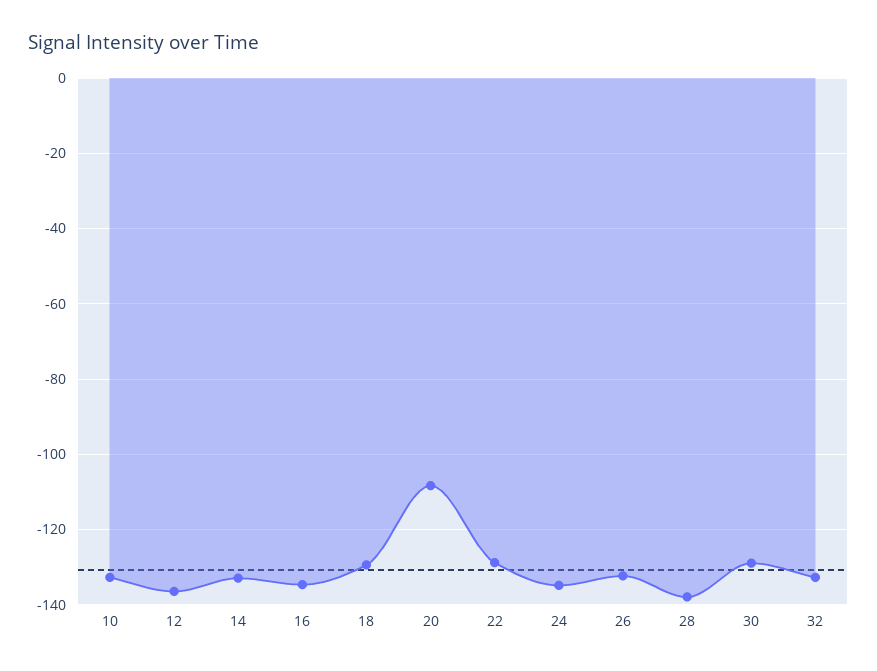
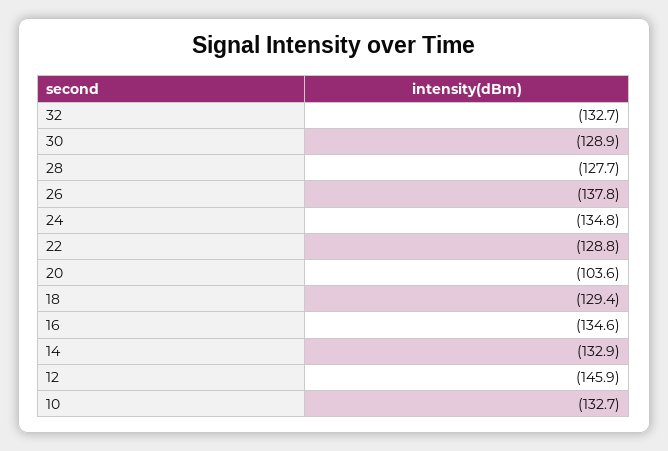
12: -136 -> -145.9
20: -108 -> -103.6
26: -132 -> -137.8
28: -138 -> -127.7

